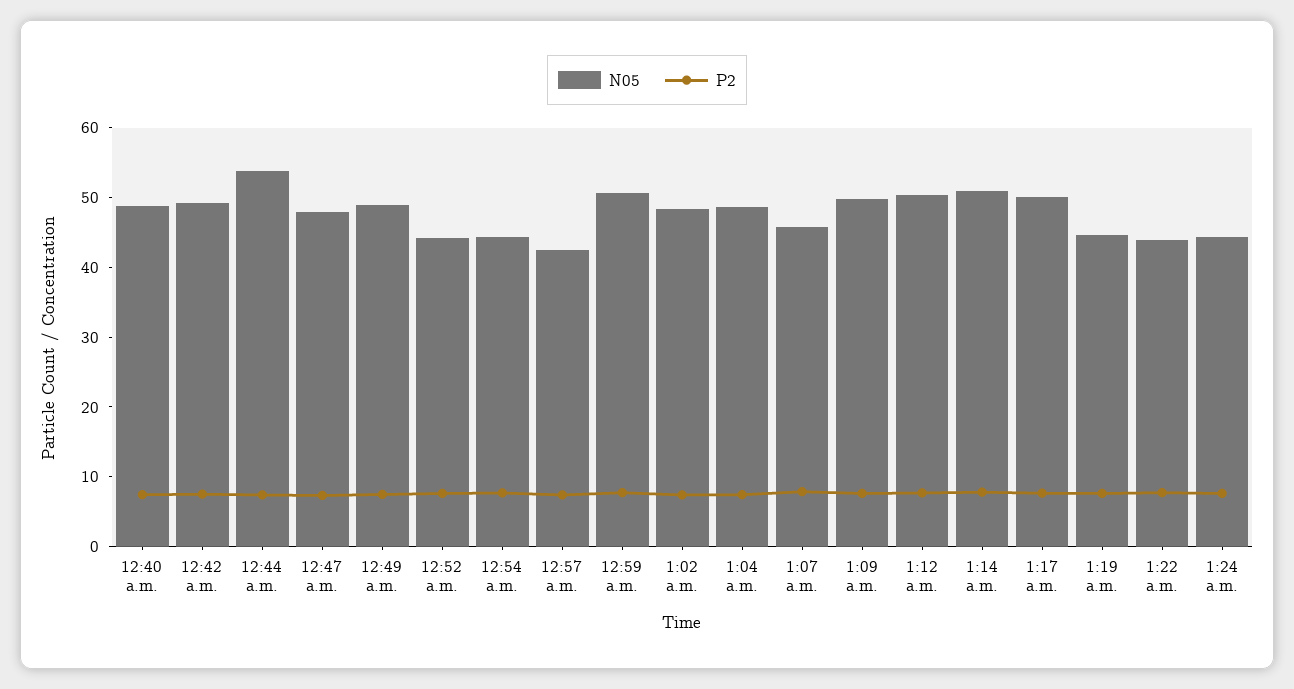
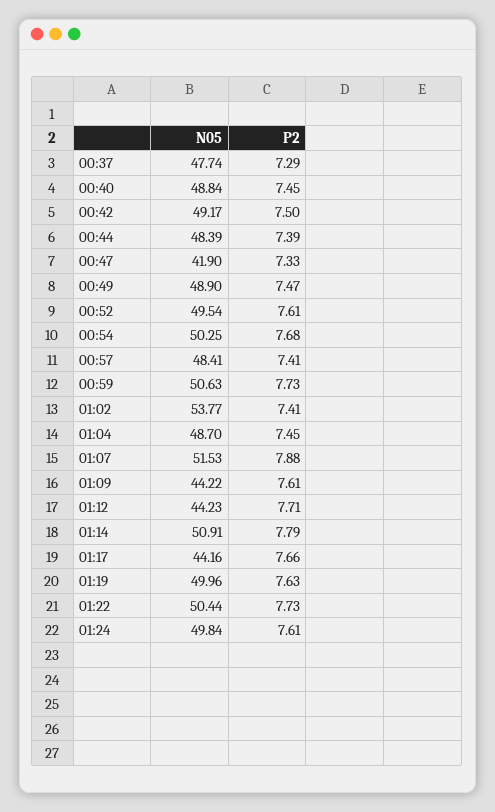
N05, 12:44 a.m.: 54 -> 48.39
N05, 12:47 a.m.: 48 -> 41.9
N05, 12:52 a.m.: 44 -> 49.54
N05, 12:54 a.m.: 44 -> 50.25
N05, 12:57 a.m.: 42 -> 48.41
N05, 1:02 a.m.: 48 -> 53.77
N05, 1:07 a.m.: 46 -> 51.53
N05, 1:09 a.m.: 50 -> 44.22
N05, 1:12 a.m.: 50 -> 44.23
N05, 1:17 a.m.: 50 -> 44.16
N05, 1:19 a.m.: 44 -> 49.96
N05, 1:22 a.m.: 44 -> 50.44
N05, 1:24 a.m.: 44 -> 49.84
N05, 00:37: none -> 47.74
P2, 00:37: none -> 7.29

